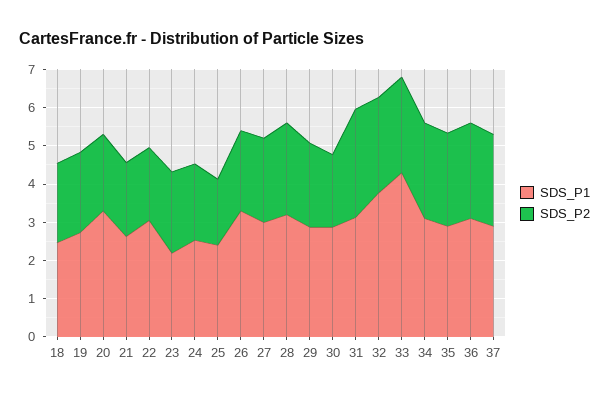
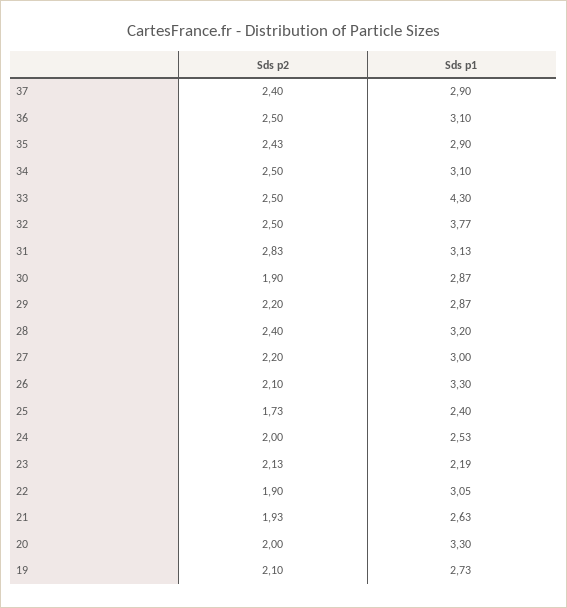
SDS_P1, 18: 2.5 -> none
SDS_P2, 18: 2 -> none

